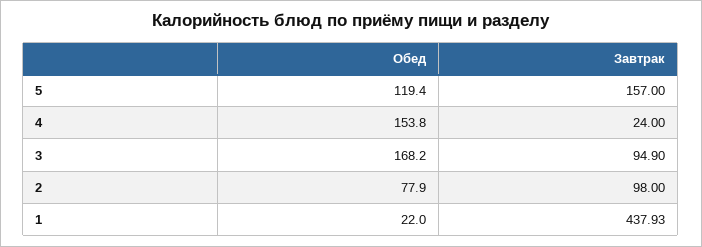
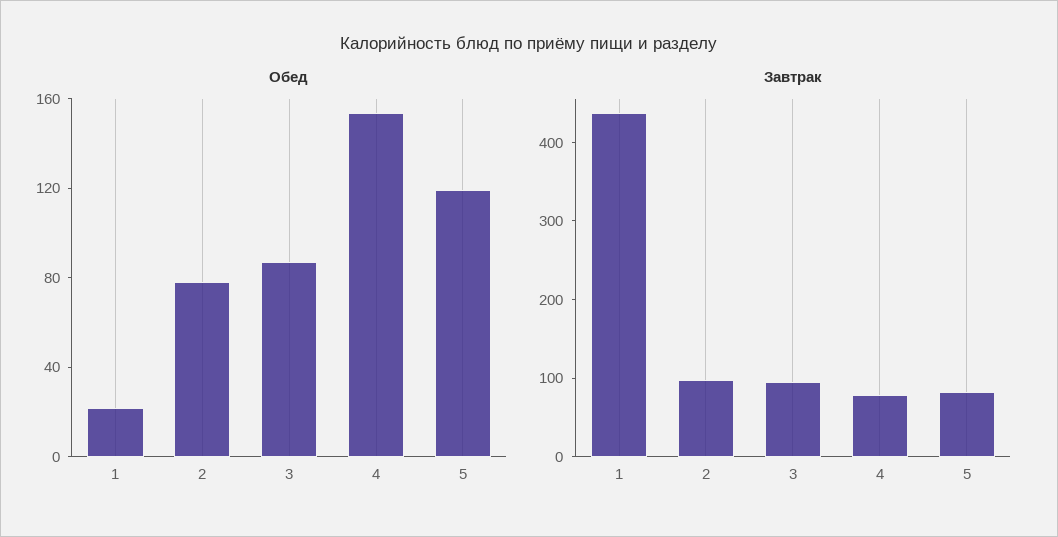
Завтрак, 5: 157 -> 80
Завтрак, 4: 24 -> 80
Обед, 3: 168.2 -> 90

